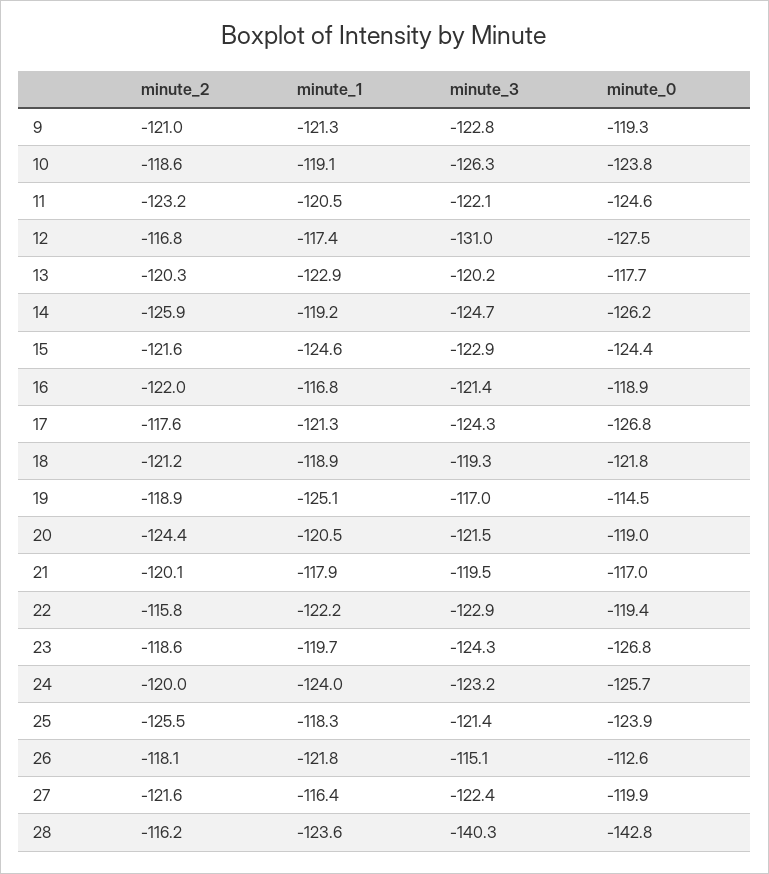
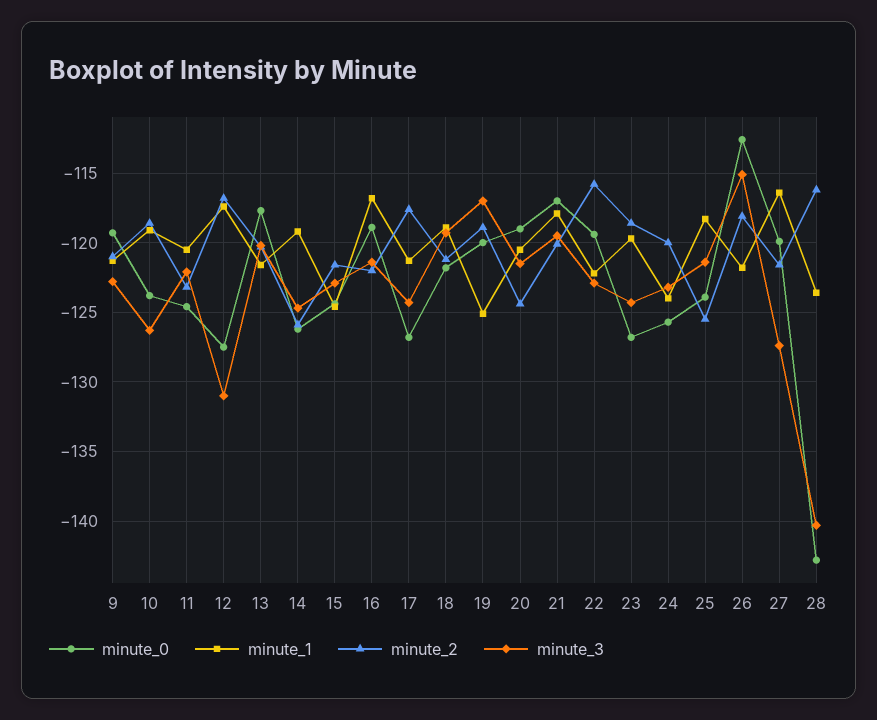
minute_1, 13: -122.9 -> -121.5
minute_0, 19: -114.5 -> -120
minute_3, 27: -122.4 -> -127.5

